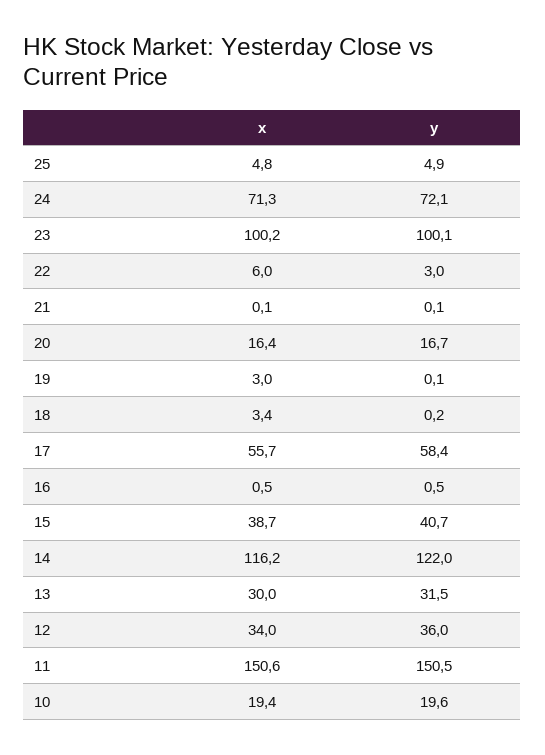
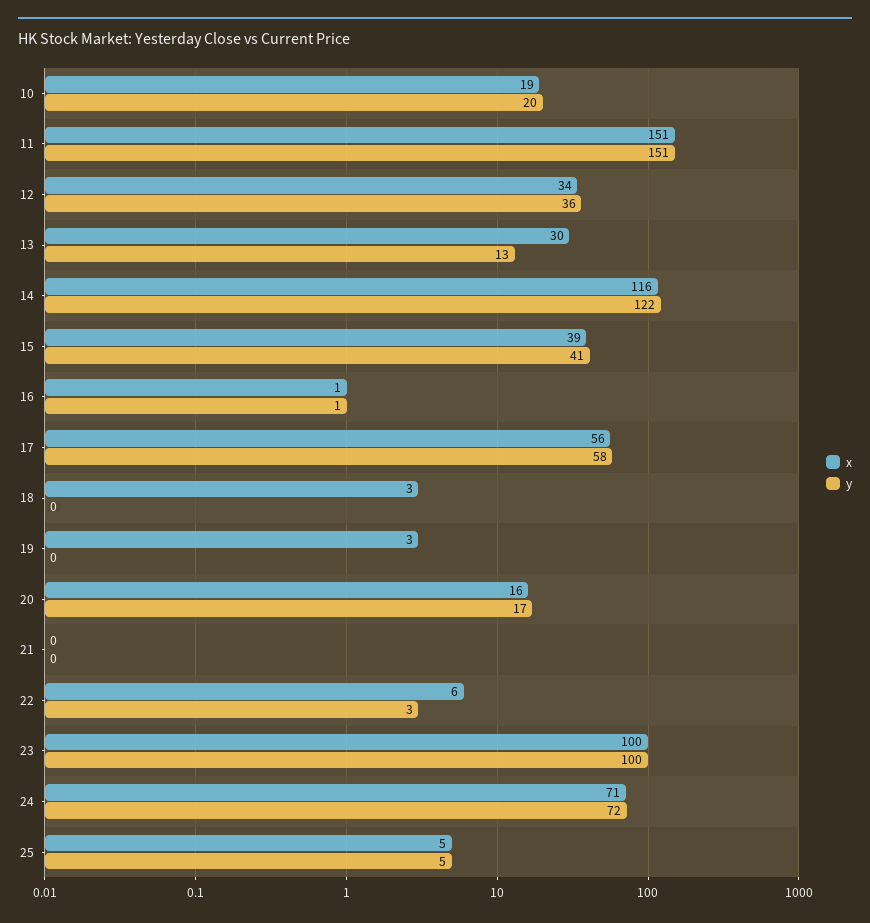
y, 13: 31.5 -> 13

